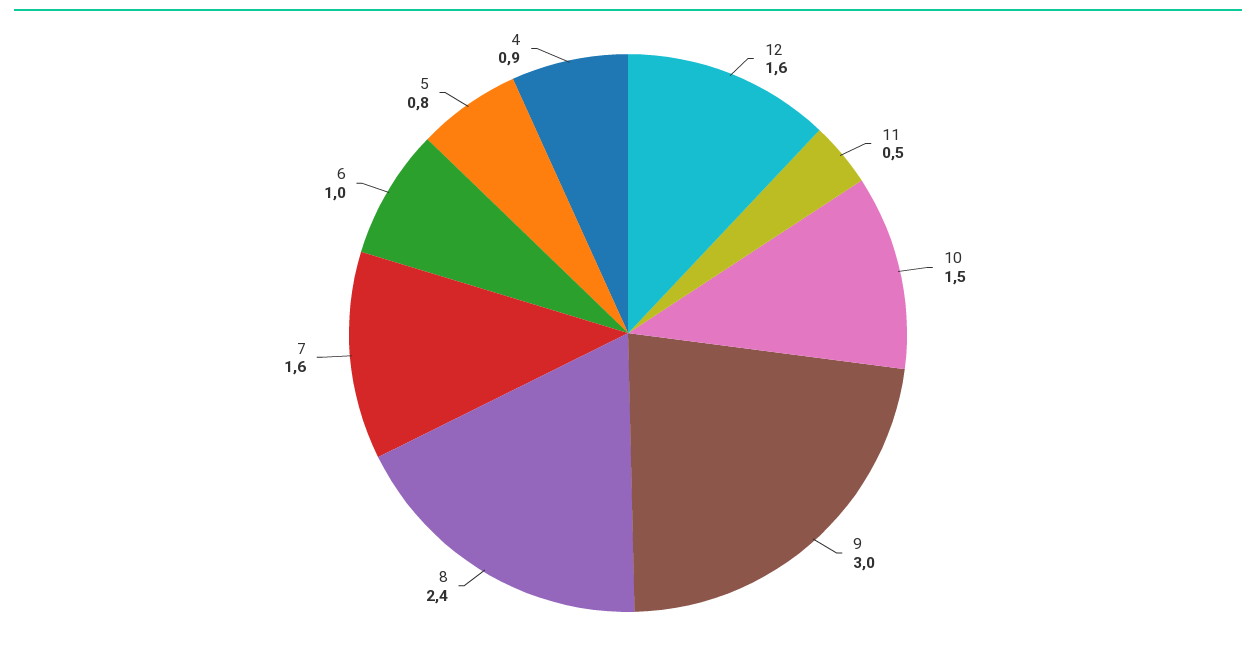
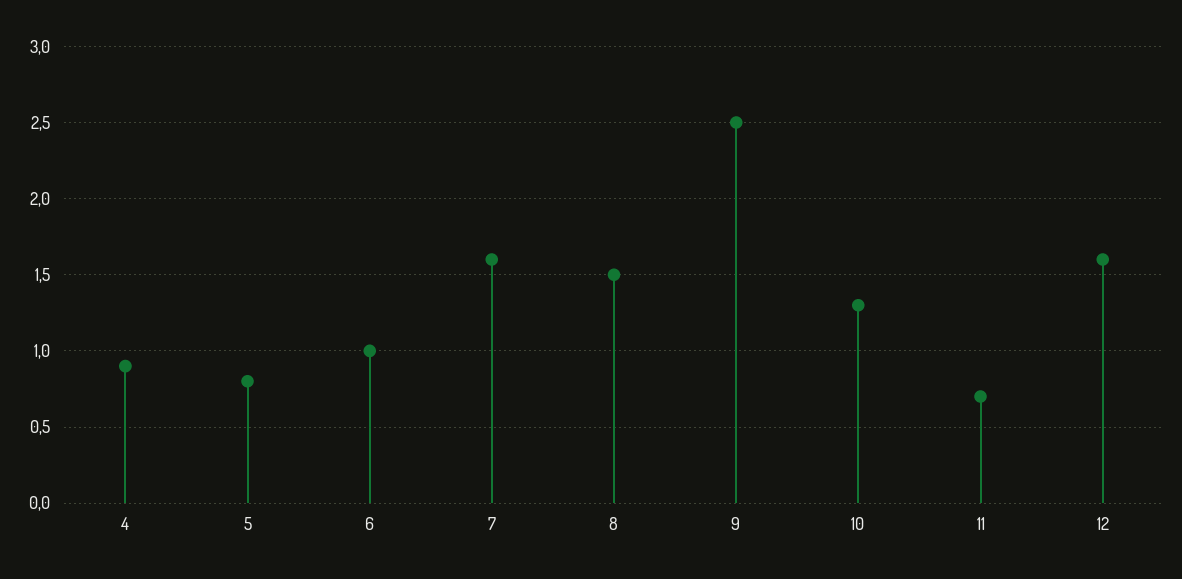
11: 0.5 -> 0.7
10: 1.5 -> 1.3
9: 3 -> 2.5
8: 2.4 -> 1.5

